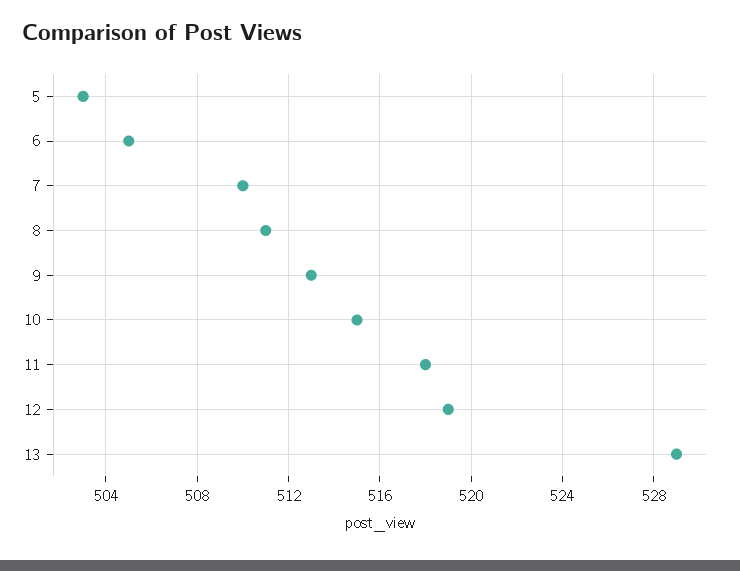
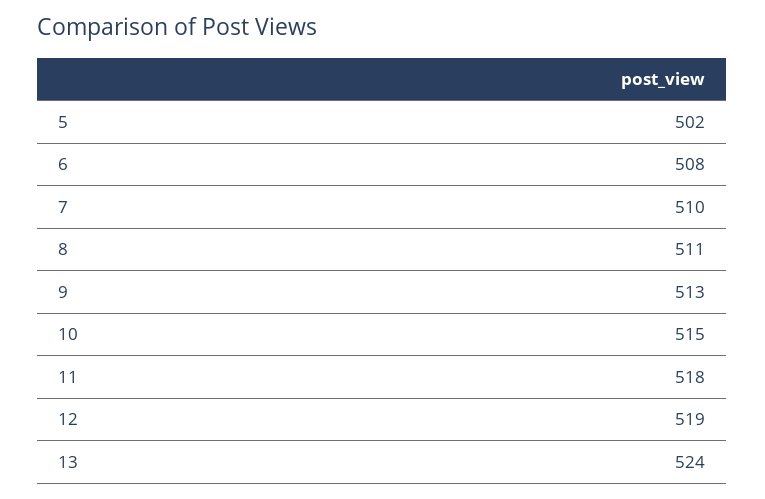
5: 503 -> 502
6: 505 -> 508
13: 529 -> 524

